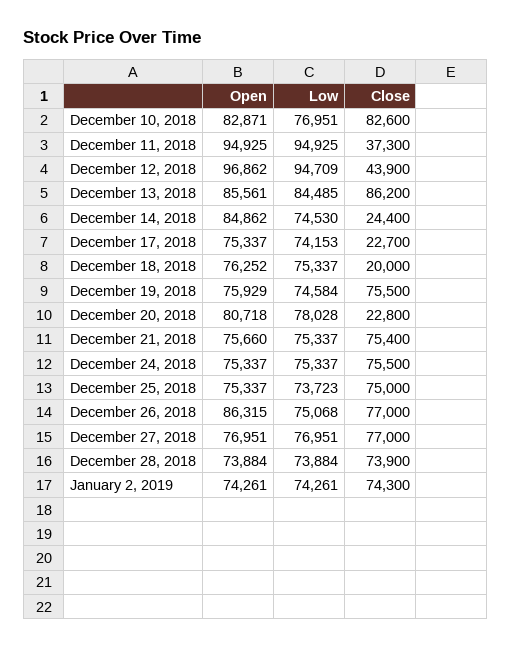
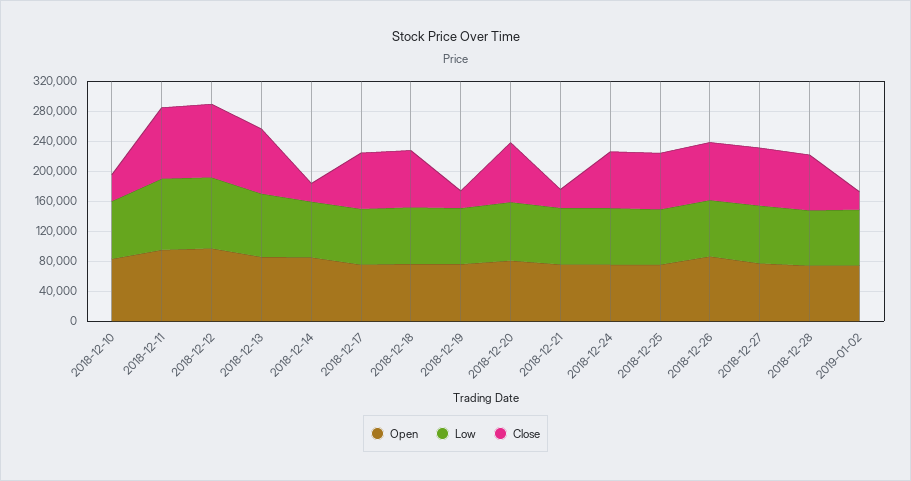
Close, December 10, 2018: 82600 -> 40000
Close, December 11, 2018: 37300 -> 100000
Close, December 12, 2018: 43900 -> 100000
Close, December 17, 2018: 22700 -> 80000
Close, December 18, 2018: 20000 -> 80000
Close, December 19, 2018: 75500 -> 20000
Close, December 20, 2018: 22800 -> 80000
Close, December 21, 2018: 75400 -> 20000
Close, January 2, 2019: 74300 -> 20000

